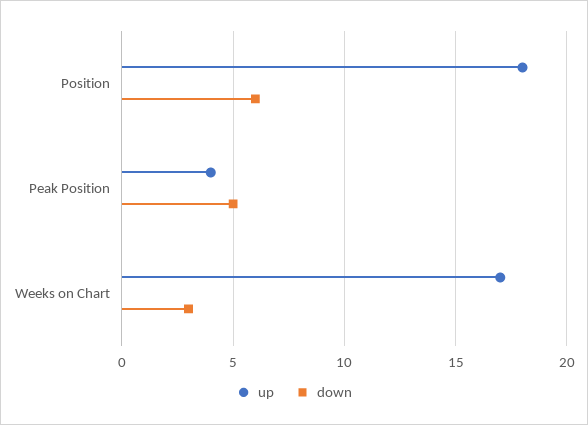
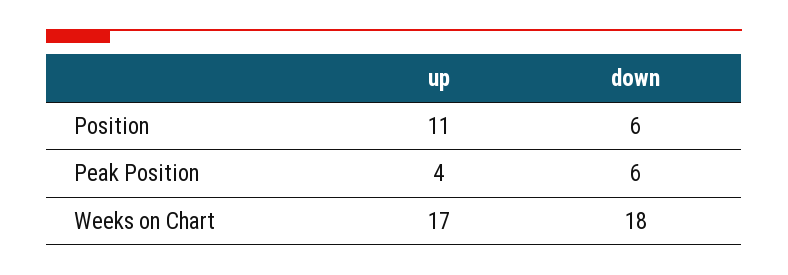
up, Position: 18 -> 11
down, Peak Position: 5 -> 6
down, Weeks on Chart: 3 -> 18

